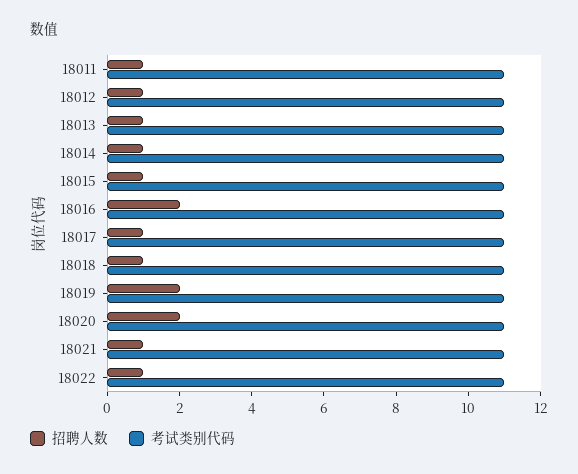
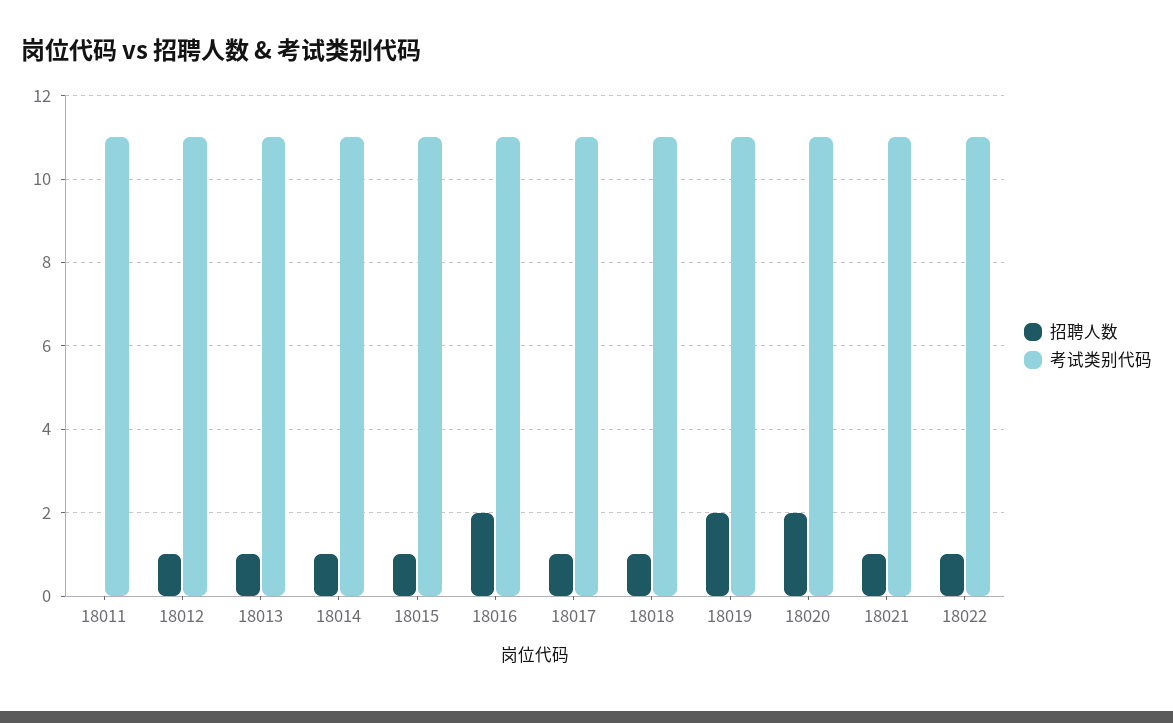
招聘人数, 18011: 1 -> 0

